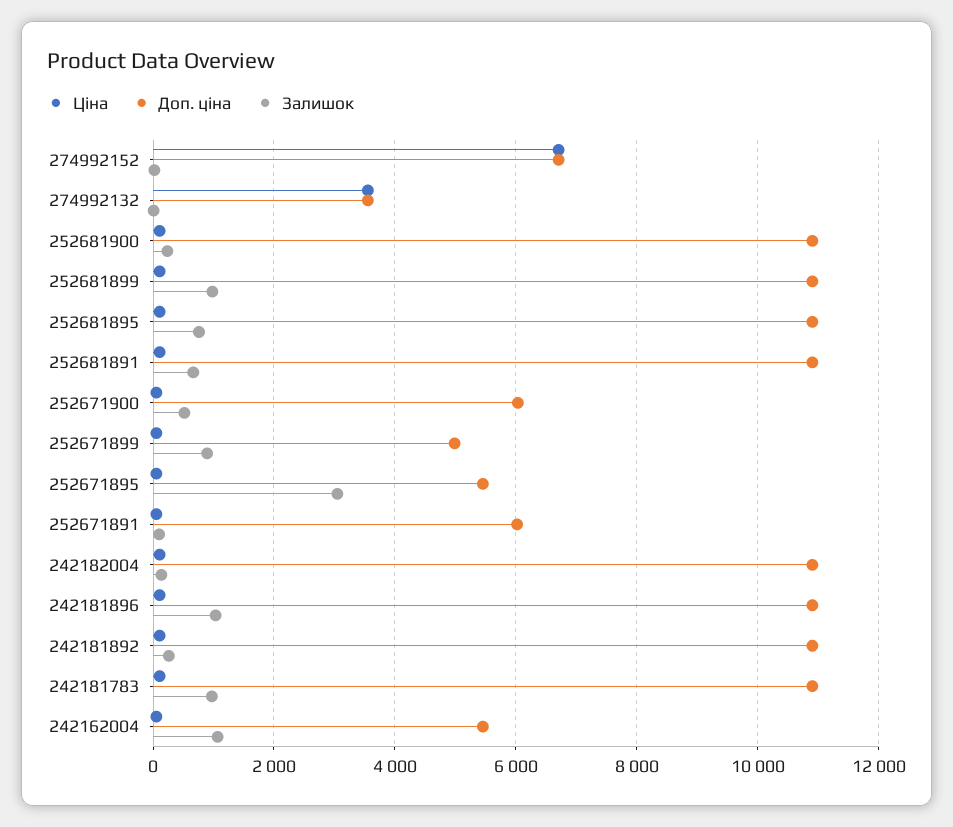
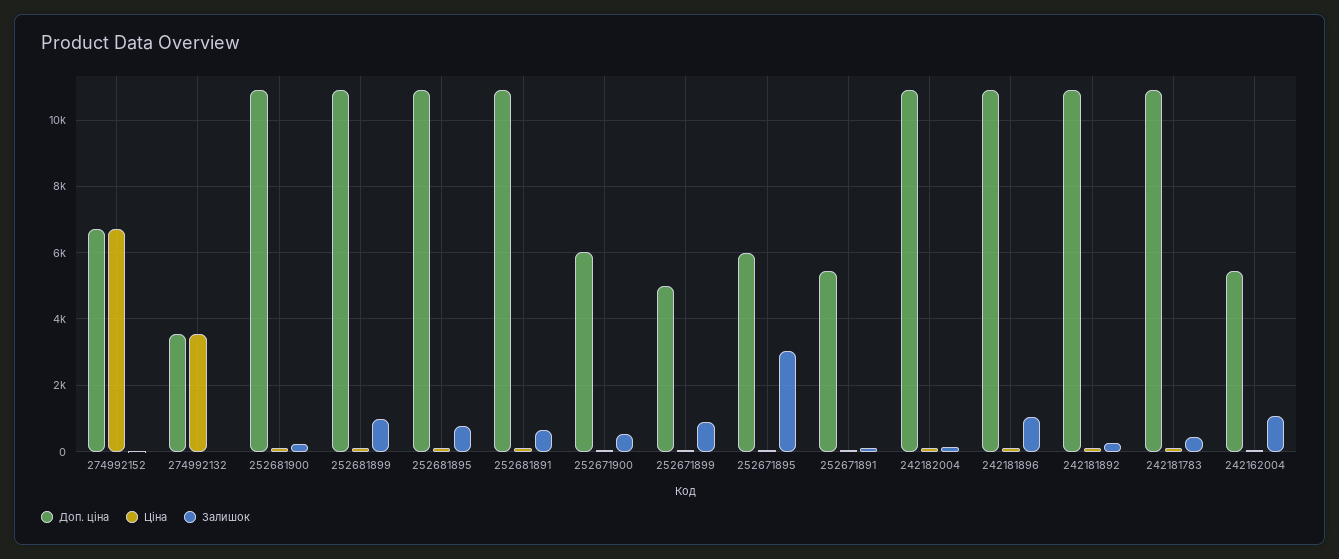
Доп. ціна, 252671895: 5400 -> 6000
Доп. ціна, 252671891: 6000 -> 5400
Залишок, 242181783: 1000 -> 400

